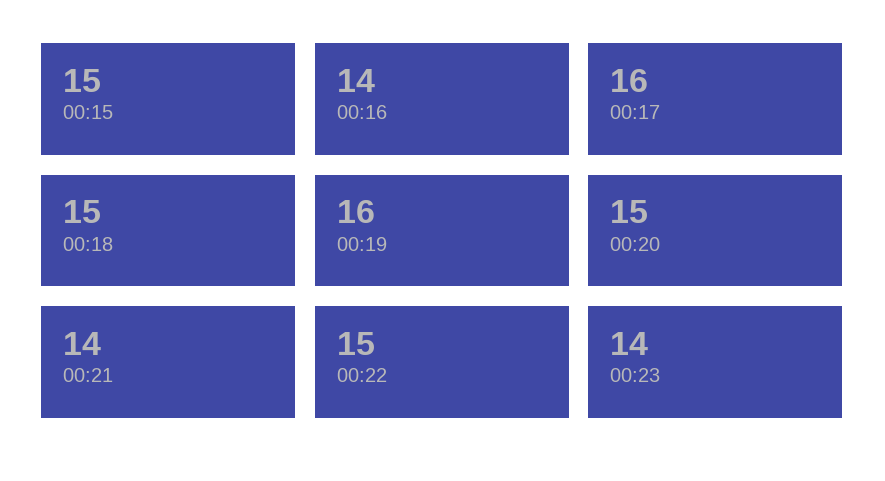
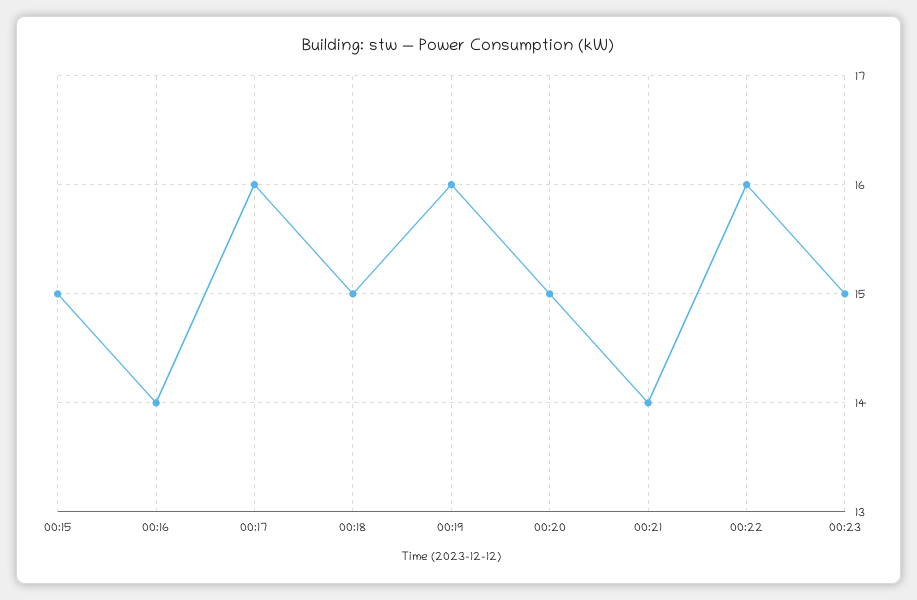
00:22: 15 -> 16
00:23: 14 -> 15

